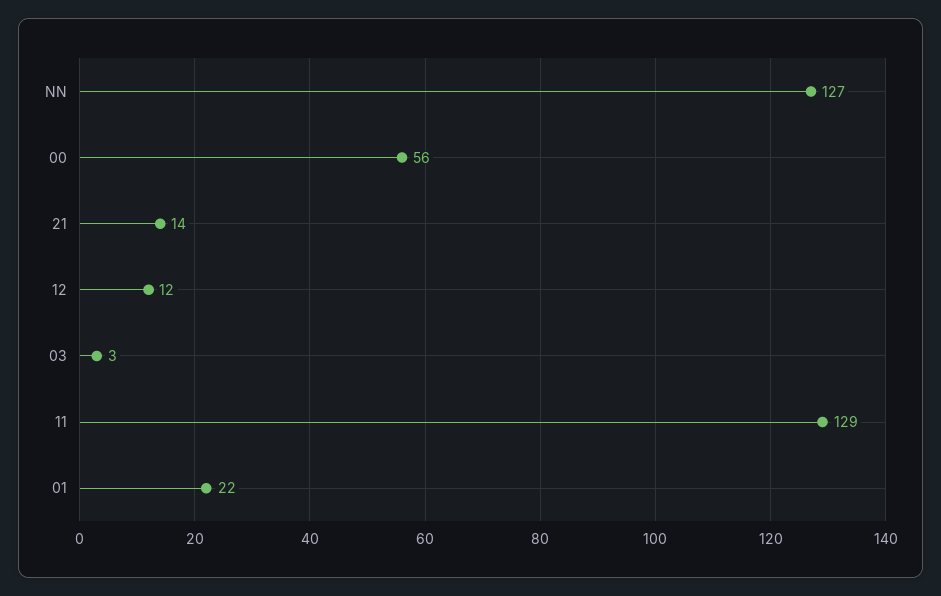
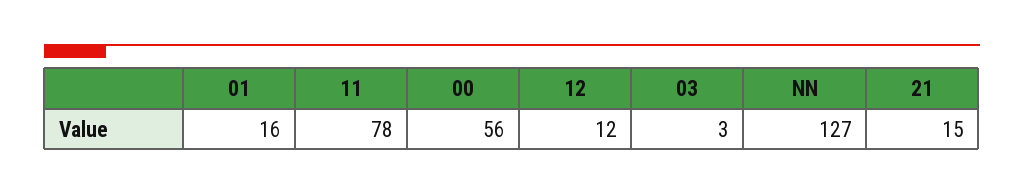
21: 14 -> 15
11: 129 -> 78
01: 22 -> 16

